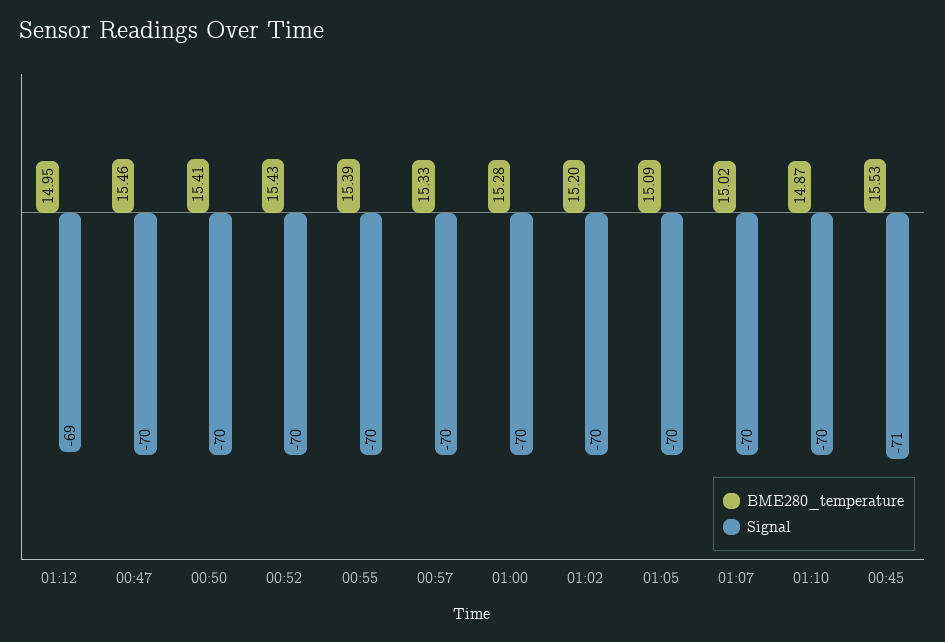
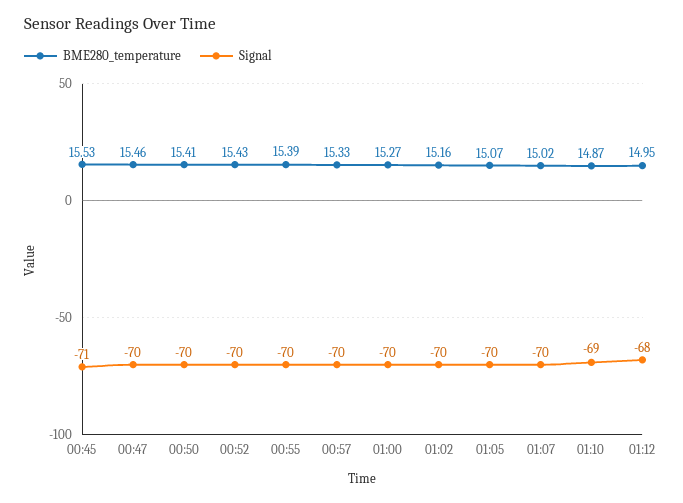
Signal, 01:12: -69 -> -68
BME280_temperature, 01:00: 15.28 -> 15.27
BME280_temperature, 01:02: 15.2 -> 15.16
BME280_temperature, 01:05: 15.09 -> 15.07
Signal, 01:10: -70 -> -69

